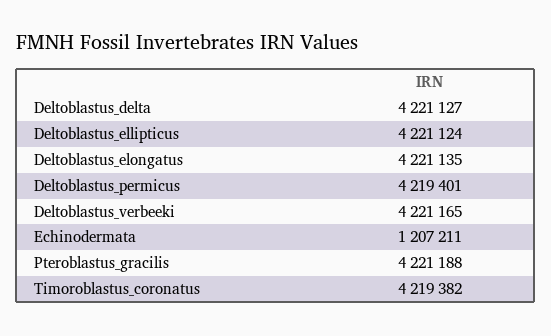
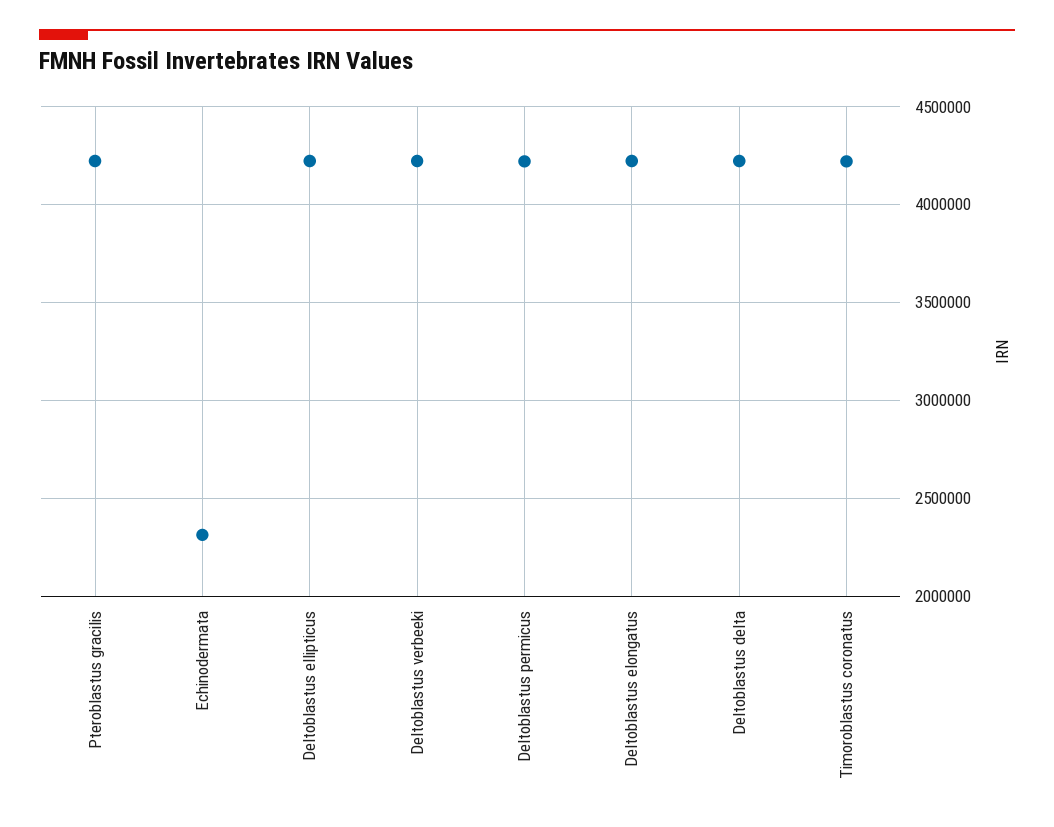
Echinodermata: 1207211 -> 2300000

